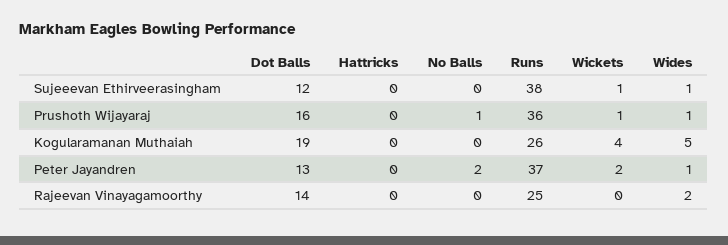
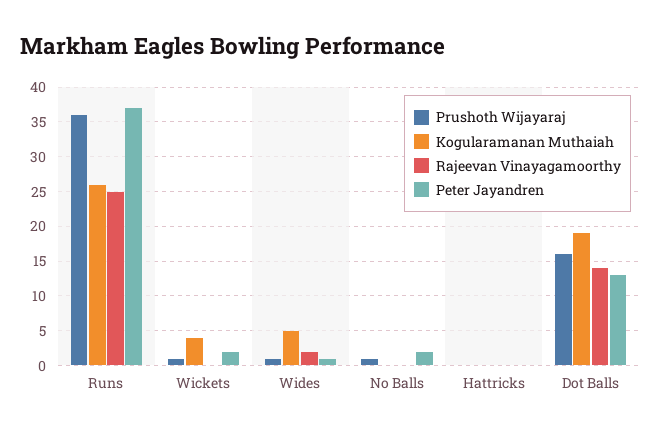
Sujeeevan Ethirveerasingham, Dot Balls: 12 -> none
Sujeeevan Ethirveerasingham, Hattricks: 0 -> none
Sujeeevan Ethirveerasingham, No Balls: 0 -> none
Sujeeevan Ethirveerasingham, Runs: 38 -> none
Sujeeevan Ethirveerasingham, Wickets: 1 -> none
Sujeeevan Ethirveerasingham, Wides: 1 -> none

